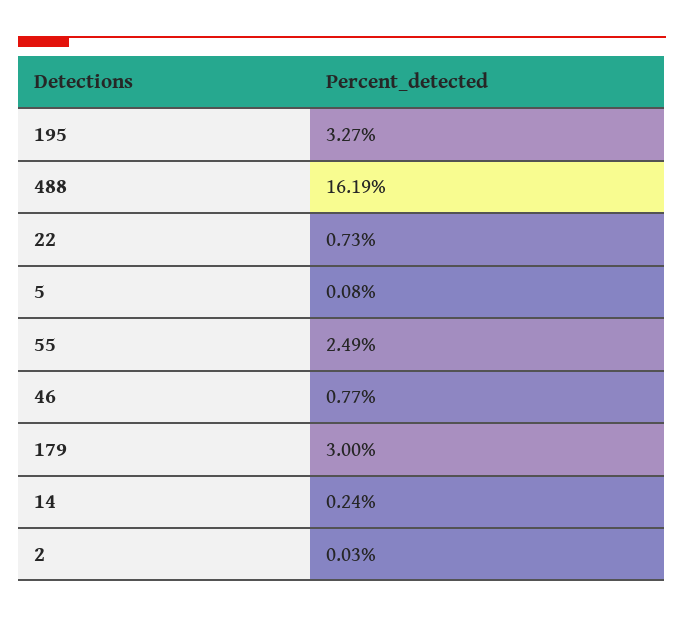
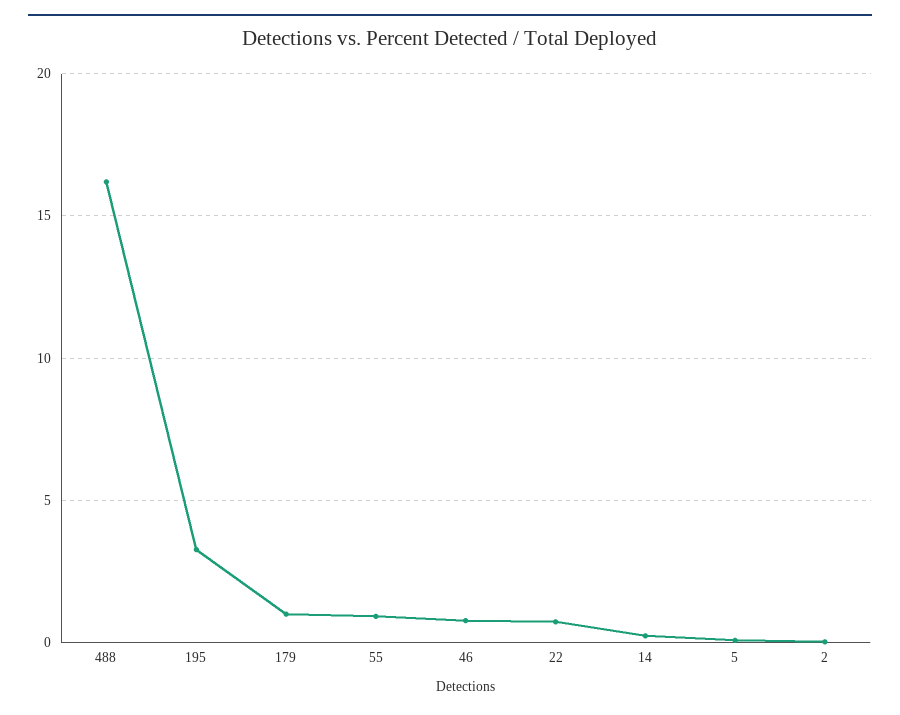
55: 2.49 -> 1
179: 3 -> 1

